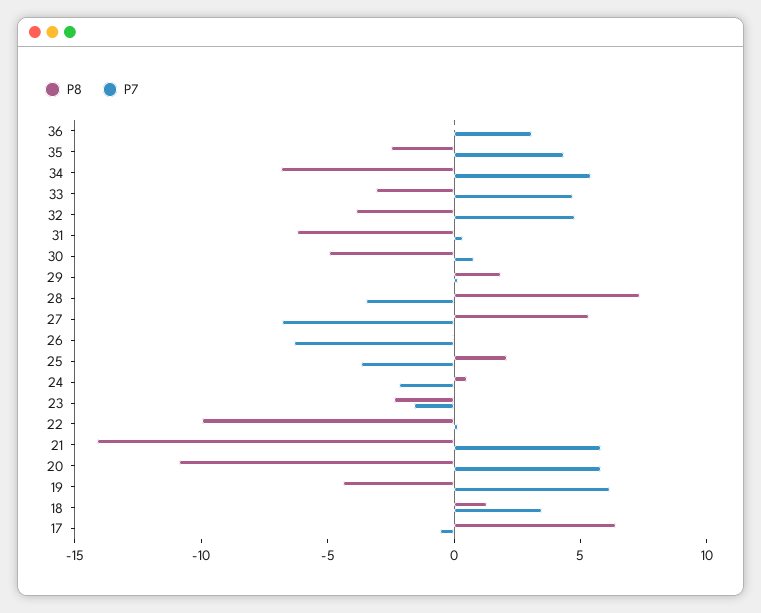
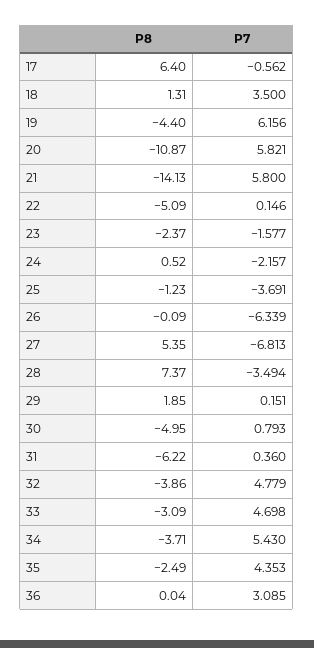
P8, 34: -7 -> -3.71
P8, 25: 2 -> -1.23
P8, 22: -10 -> -5.09

